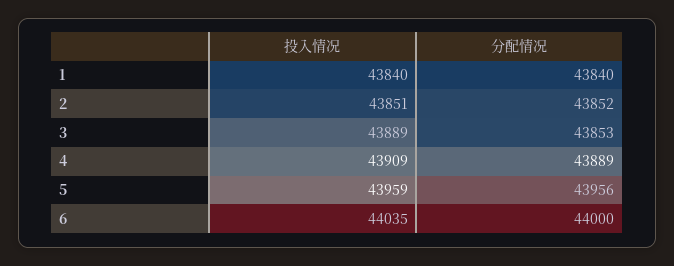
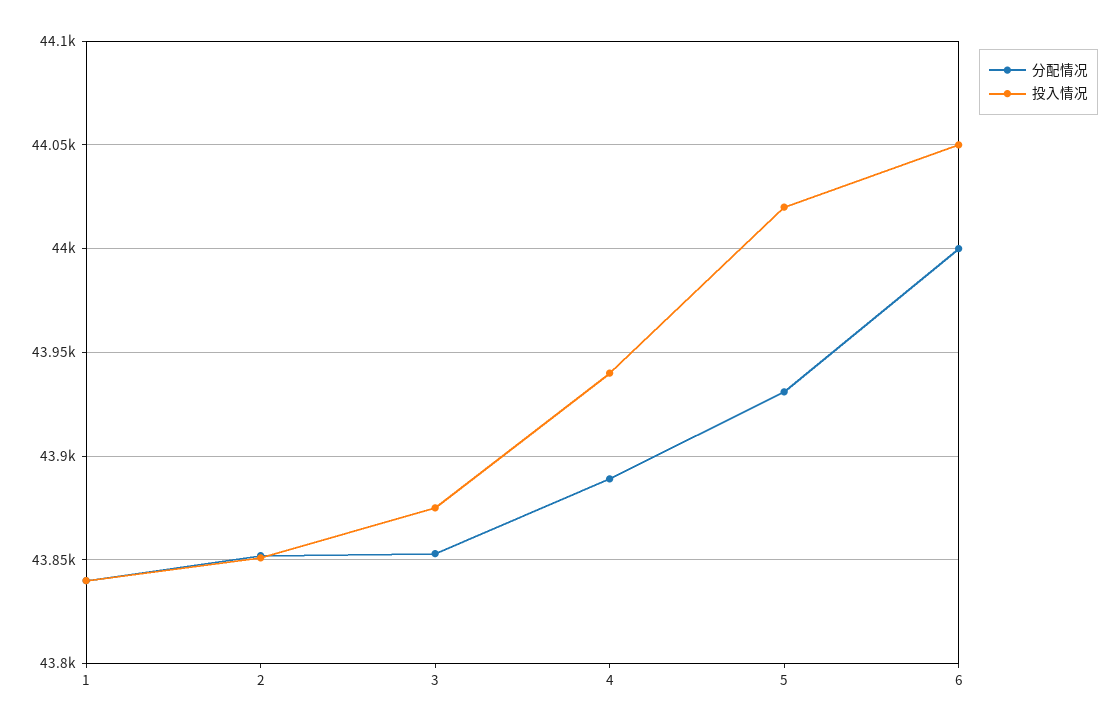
投入情况, 3: 43889 -> 43875
投入情况, 4: 43909 -> 43940
投入情况, 5: 43959 -> 44020
分配情况, 5: 43956 -> 43930
投入情况, 6: 44035 -> 44050

